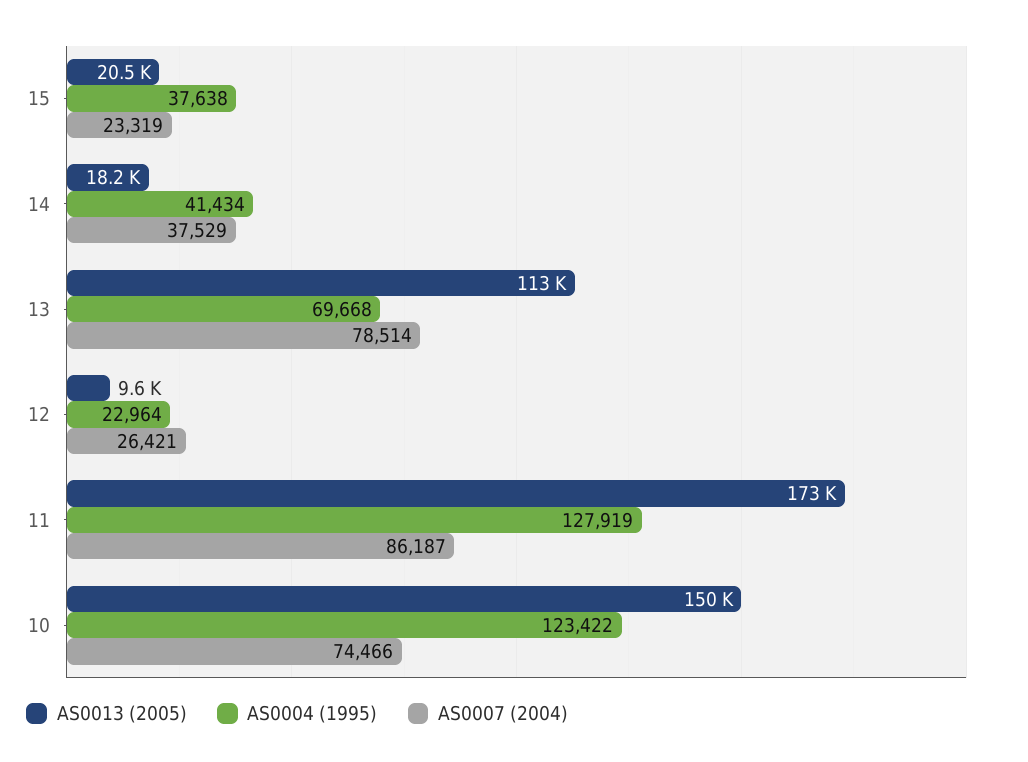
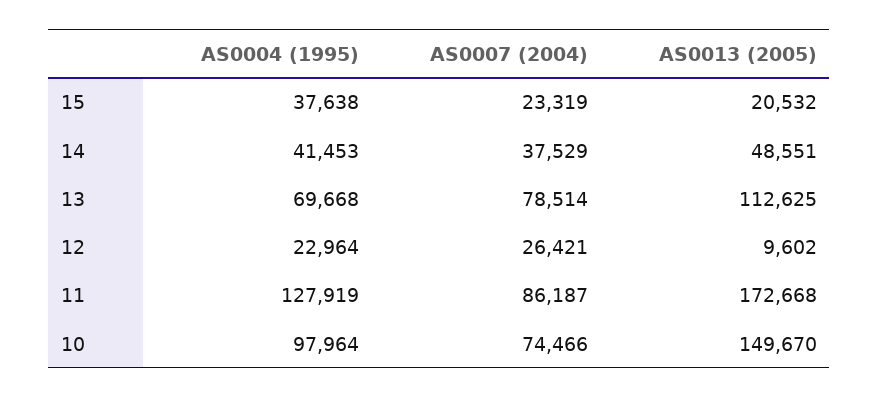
AS0013 (2005), 14: 18200 -> 48551
AS0004 (1995), 14: 41434 -> 41453
AS0004 (1995), 10: 123422 -> 97964

